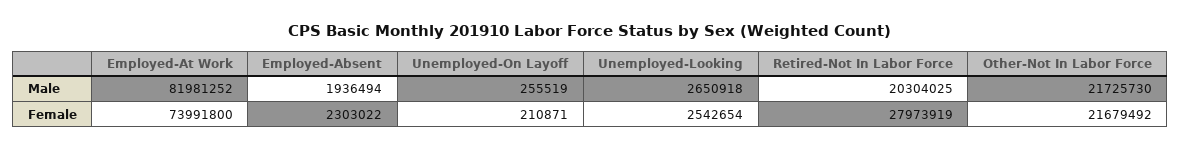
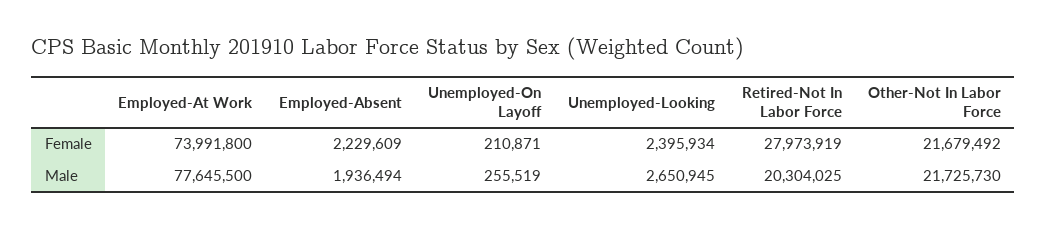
Employed-At Work, Male: 81981252 -> 77645500
Unemployed-Looking, Male: 2650918 -> 2650945
Employed-Absent, Female: 2303022 -> 2229609
Unemployed-Looking, Female: 2542654 -> 2395934

